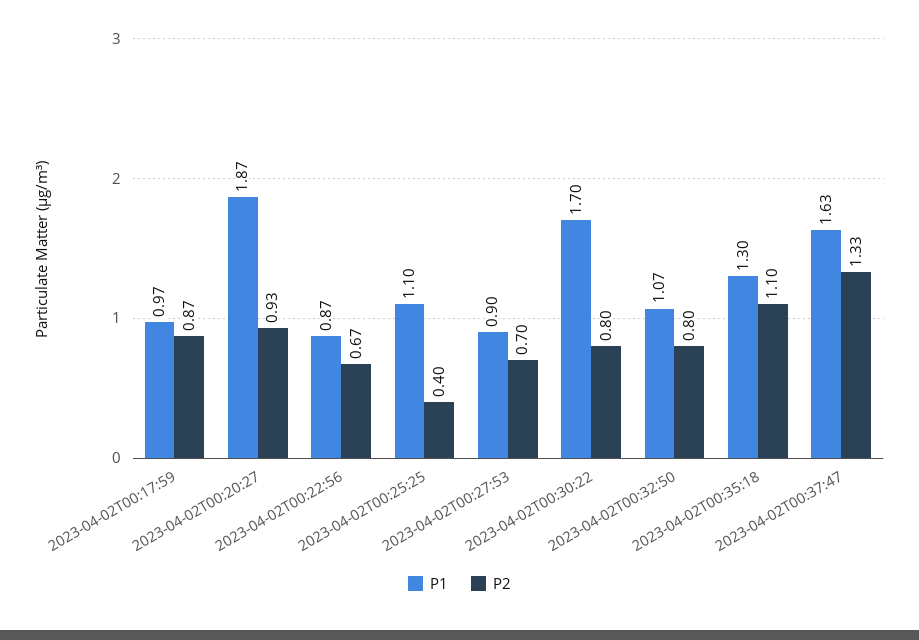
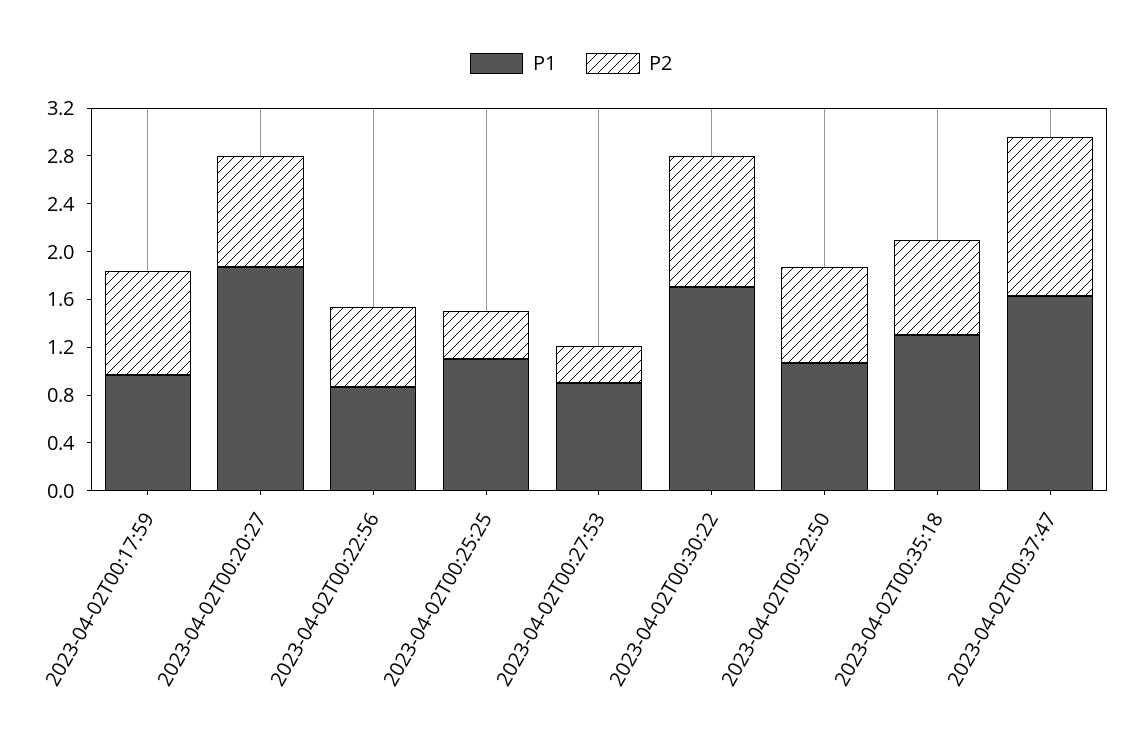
P2, 2023-04-02T00:27:53: 0.7 -> 0.3
P2, 2023-04-02T00:30:22: 0.8 -> 1.1
P2, 2023-04-02T00:35:18: 1.1 -> 0.8

